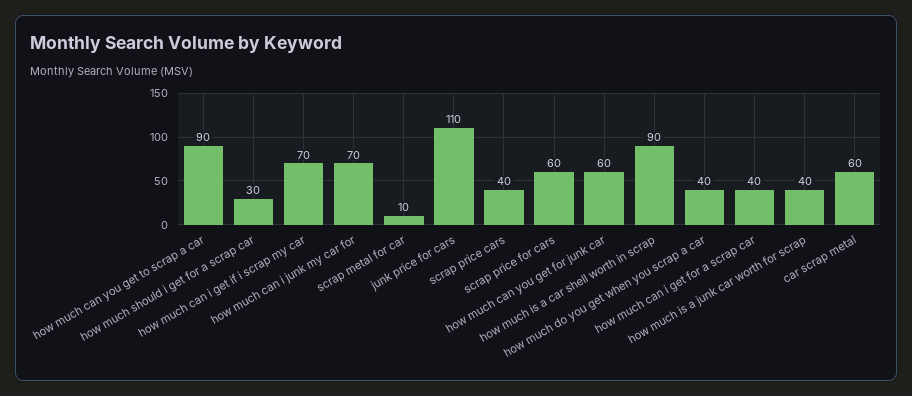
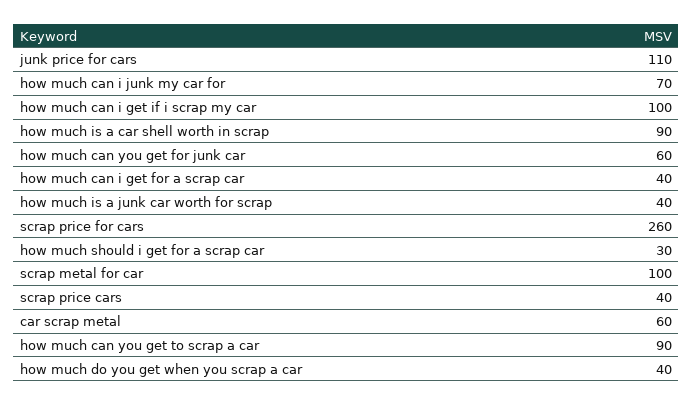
how much can i get if i scrap my car: 70 -> 100
scrap metal for car: 10 -> 100
scrap price for cars: 60 -> 260

